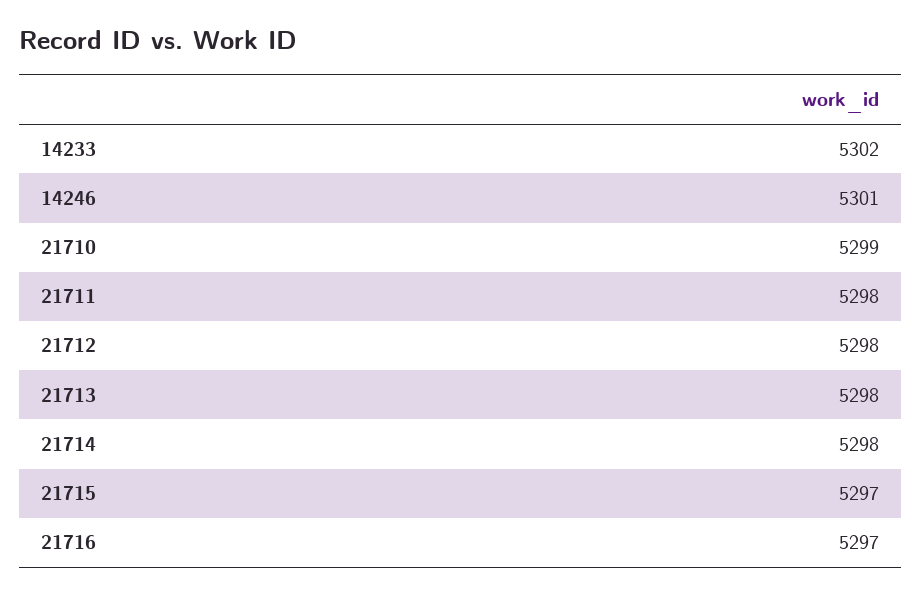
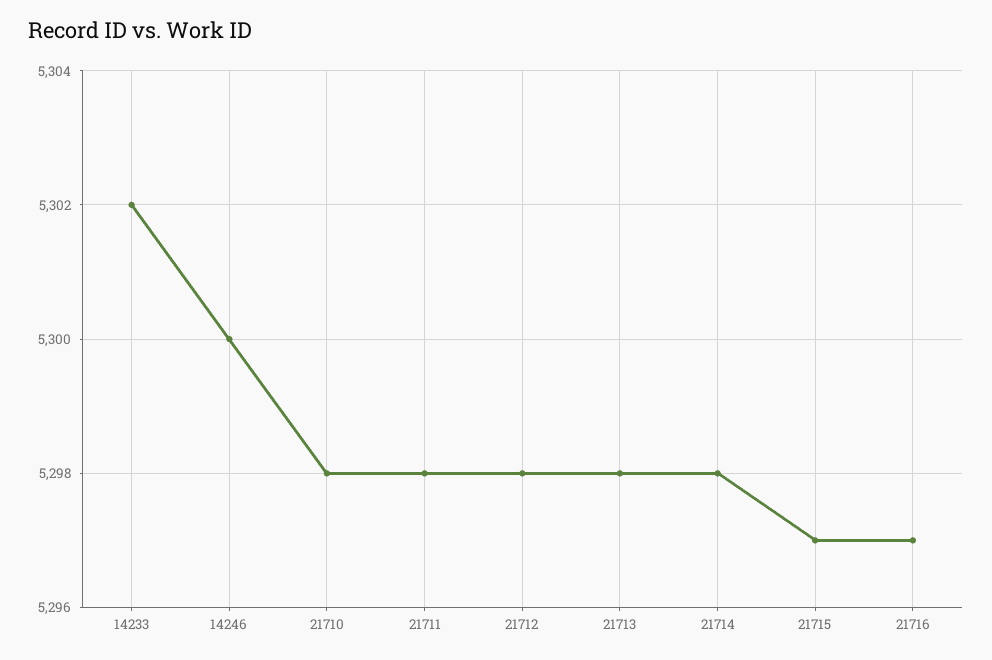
14246: 5301 -> 5300
21710: 5299 -> 5298

